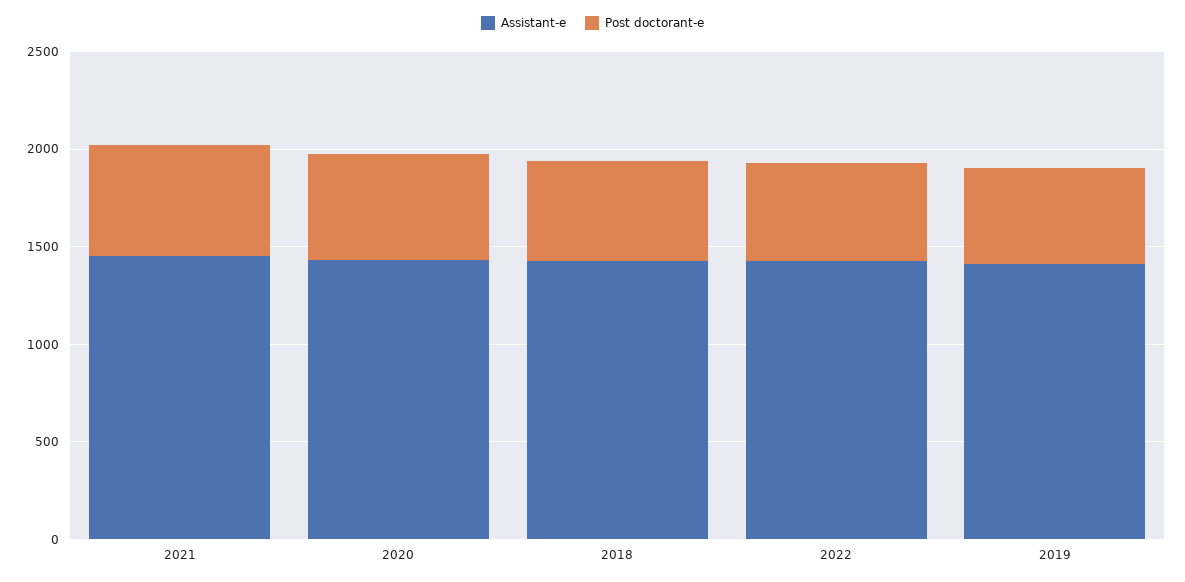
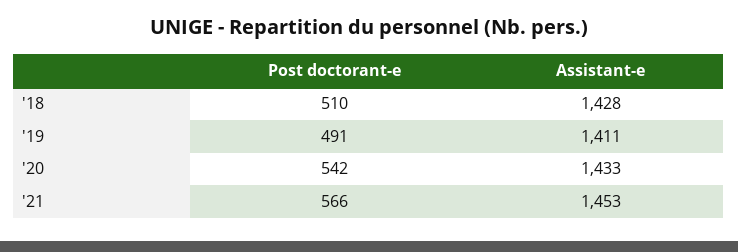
Assistant-e, 2022: 1400 -> none
Post doctorant-e, 2022: 500 -> none

